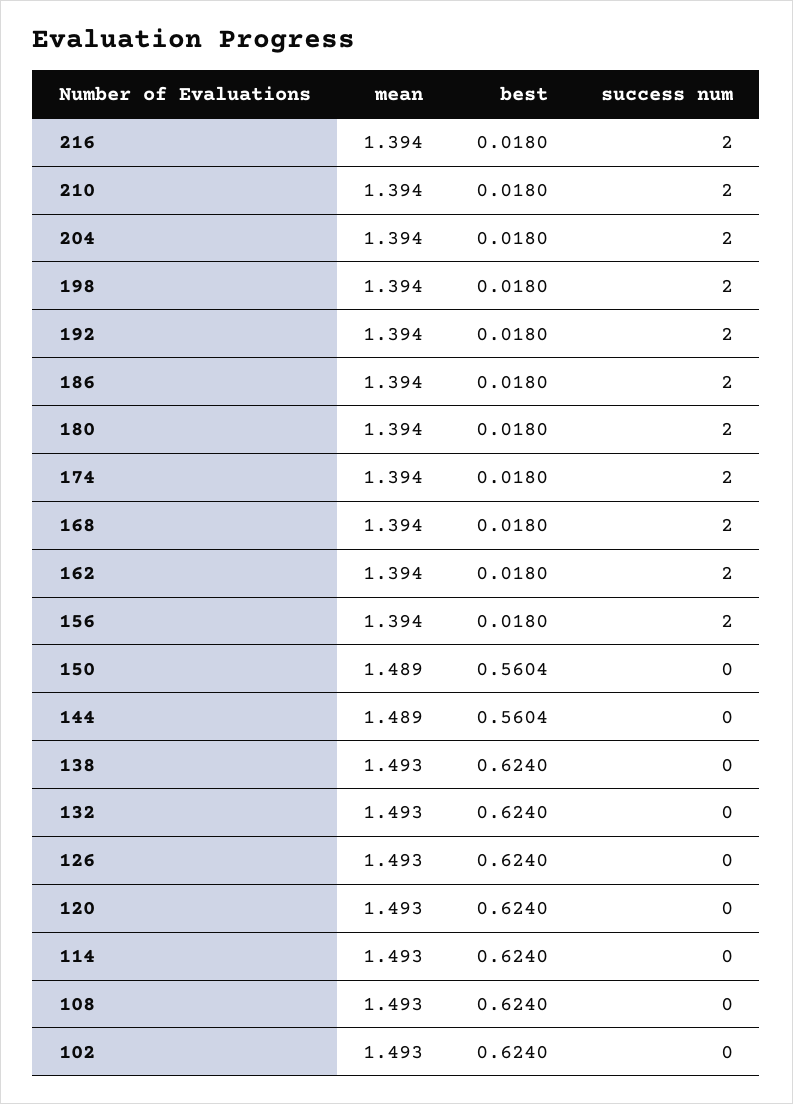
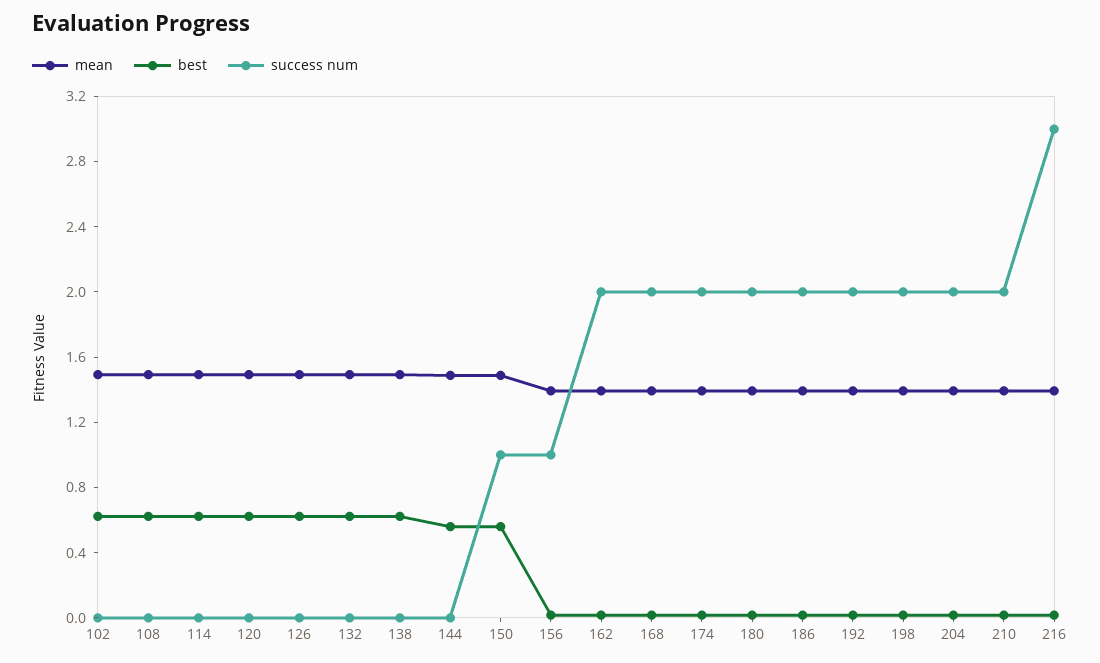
success num, 216: 2 -> 3
success num, 156: 2 -> 1
success num, 150: 0 -> 1

